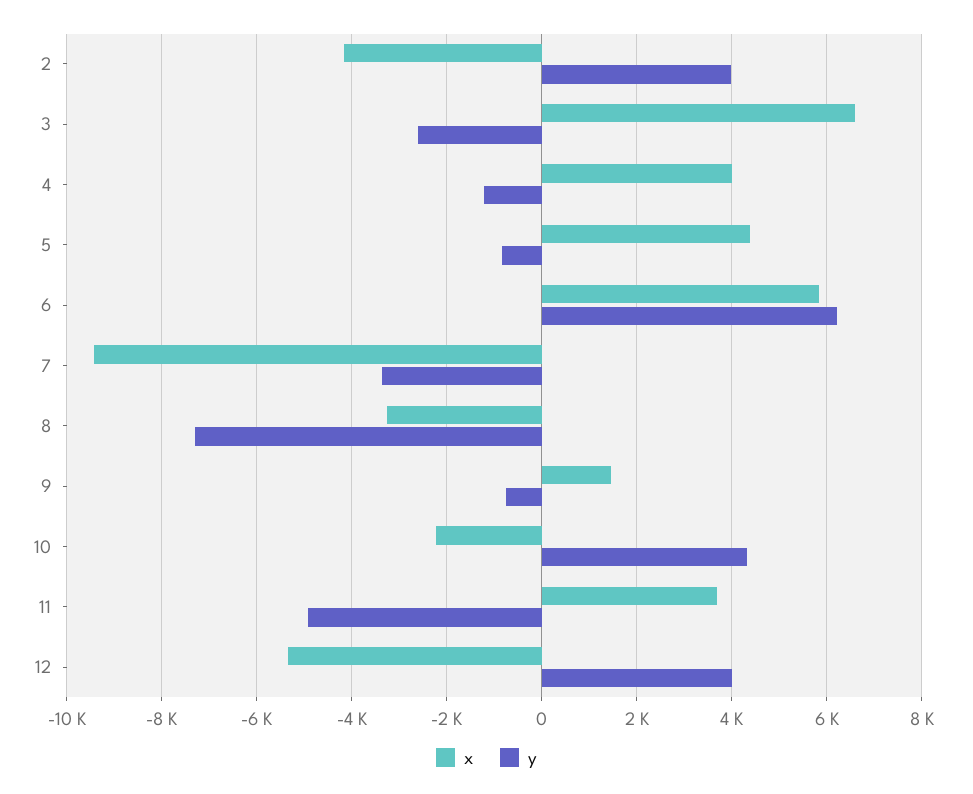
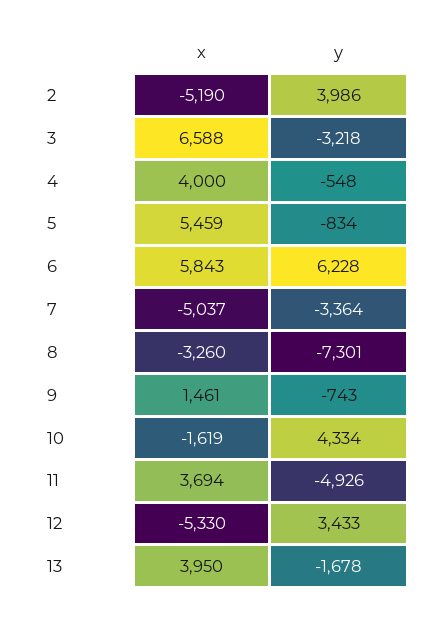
x, 2: -4200 -> -5190
y, 3: -2600 -> -3218
y, 4: -1200 -> -548
x, 5: 4400 -> 5459
x, 7: -9400 -> -5037
x, 10: -2200 -> -1619
y, 12: 4000 -> 3433
x, 13: none -> 3950
y, 13: none -> -1678

